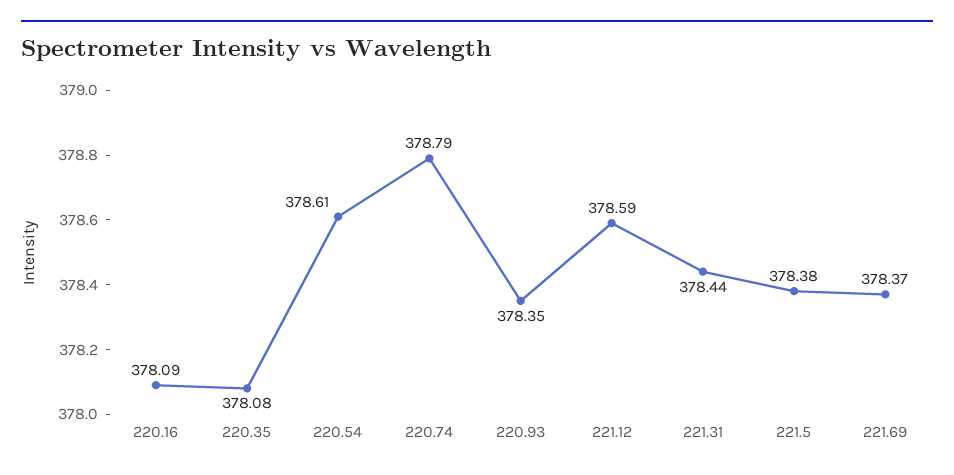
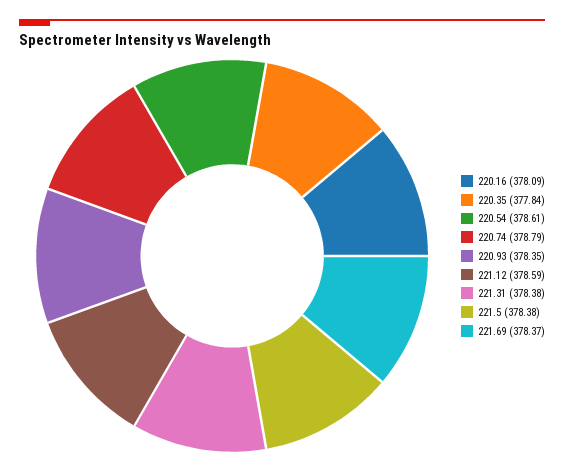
220.35: 378.08 -> 377.84
221.31: 378.44 -> 378.38

